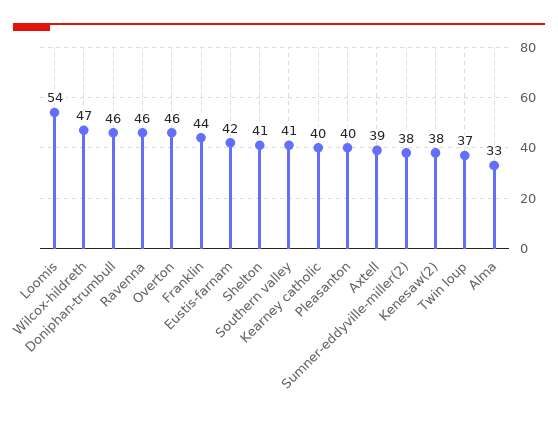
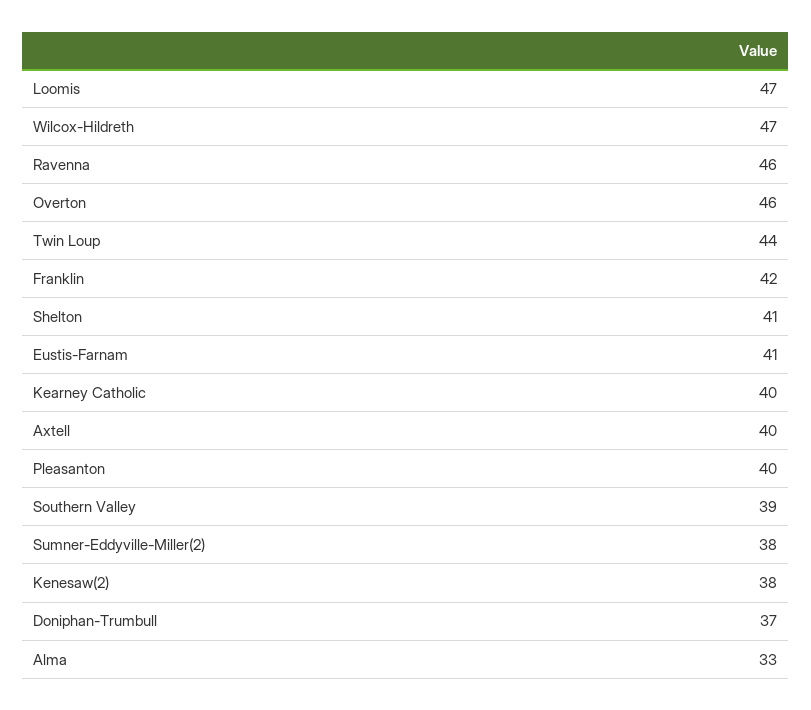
Loomis: 54 -> 47
Doniphan-trumbull: 46 -> 37
Franklin: 44 -> 42
Eustis-farnam: 42 -> 41
Southern valley: 41 -> 39
Axtell: 39 -> 40
Twin loup: 37 -> 44

